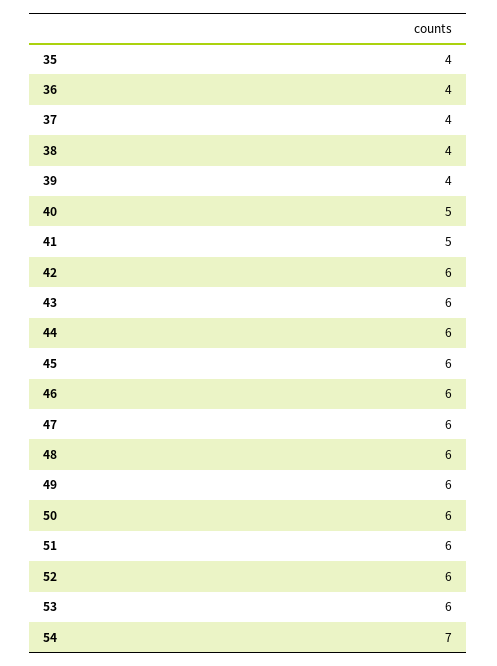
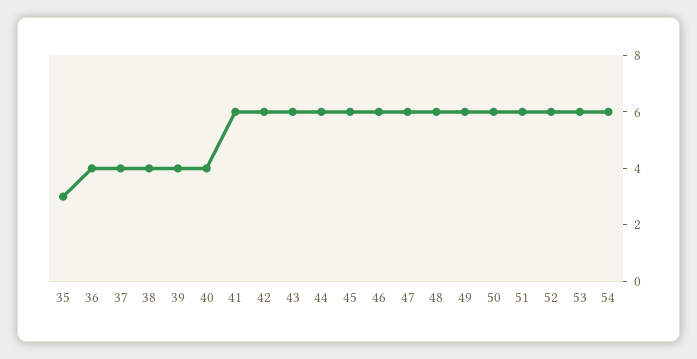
35: 4 -> 3
40: 5 -> 4
41: 5 -> 6
54: 7 -> 6

